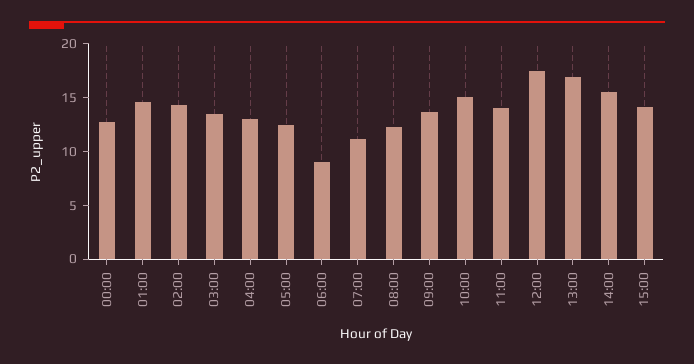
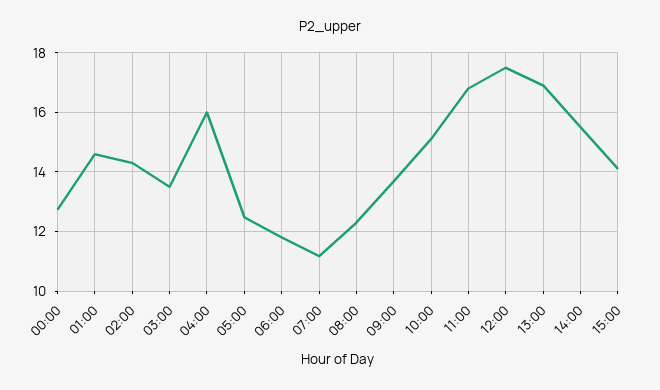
04:00: 13 -> 16
06:00: 9 -> 11.75
11:00: 14 -> 16.75

